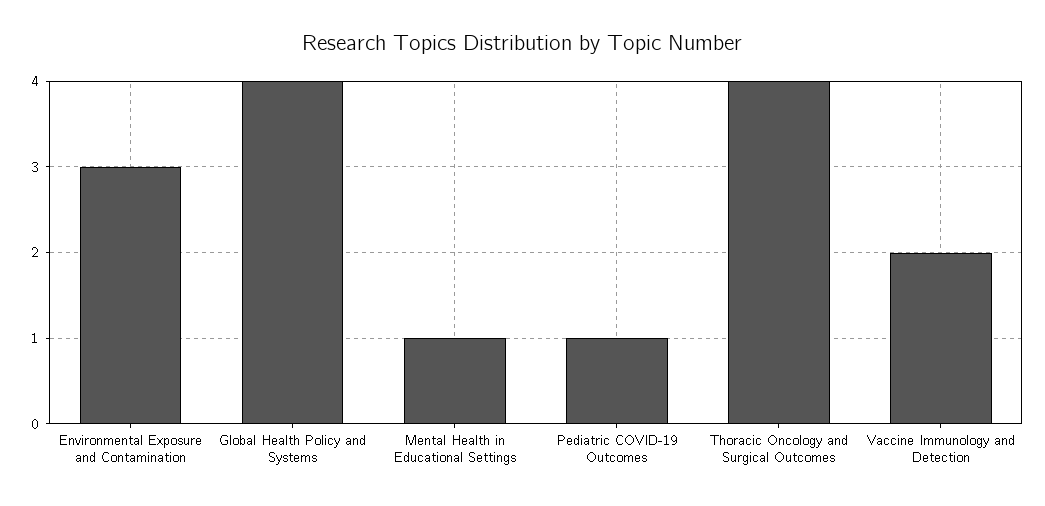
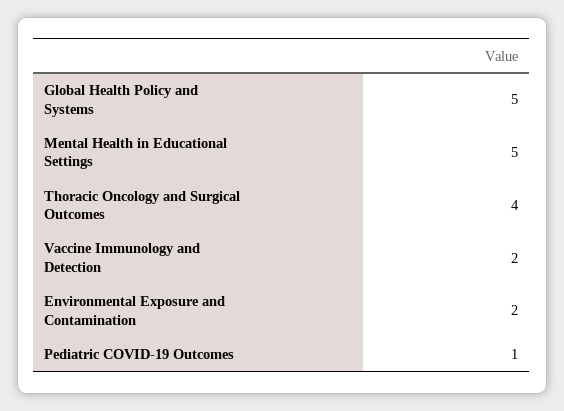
Environmental Exposure and Contamination: 3 -> 2
Global Health Policy and Systems: 4 -> 5
Mental Health in Educational Settings: 1 -> 5

